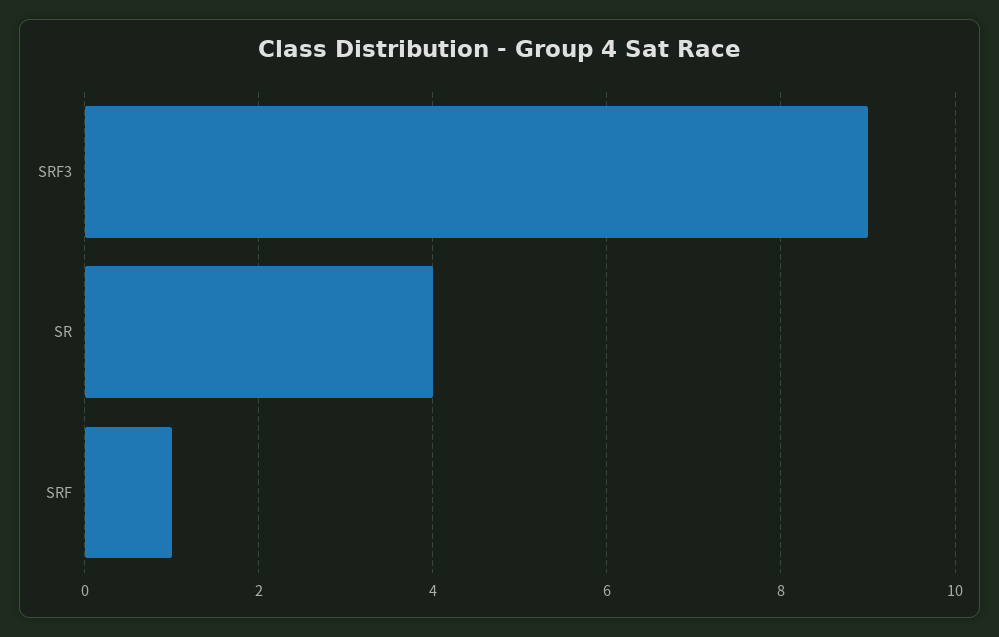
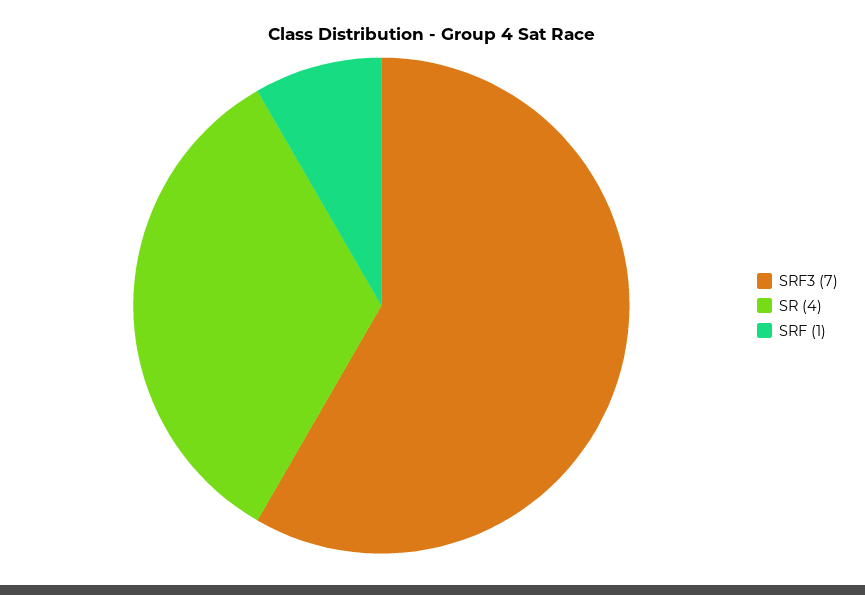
SRF3: 9 -> 7

